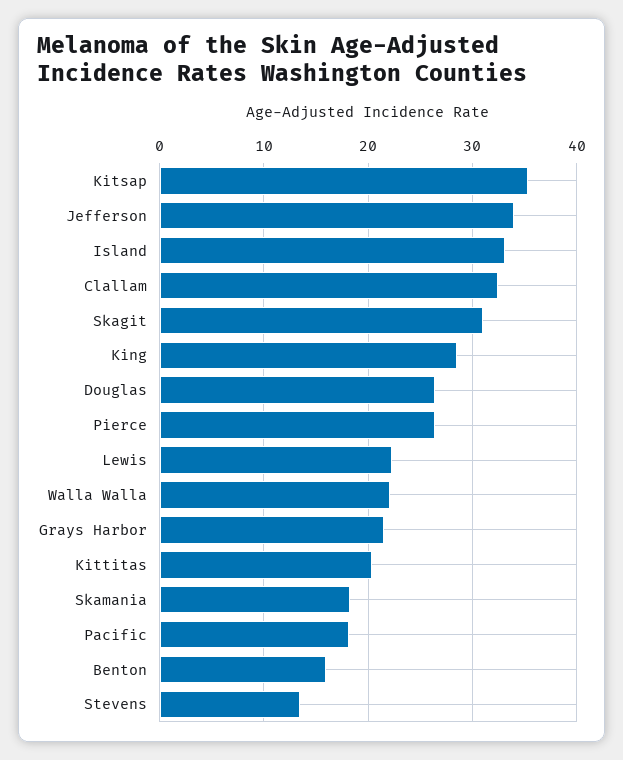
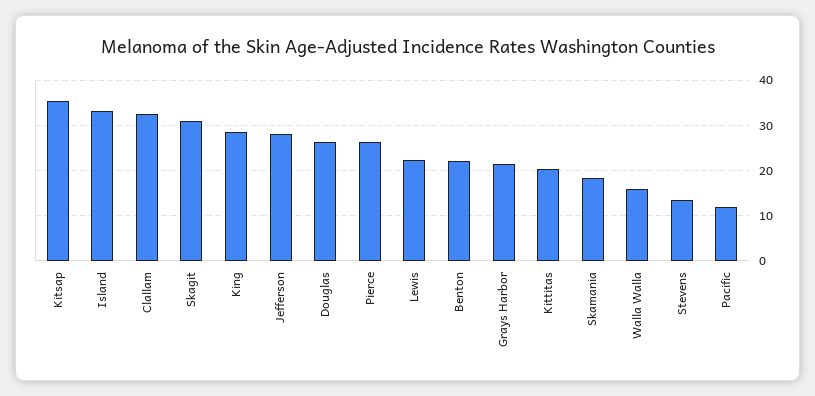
Jefferson: 34 -> 28
Walla Walla: 22 -> 16
Pacific: 18 -> 12
Benton: 16 -> 22

